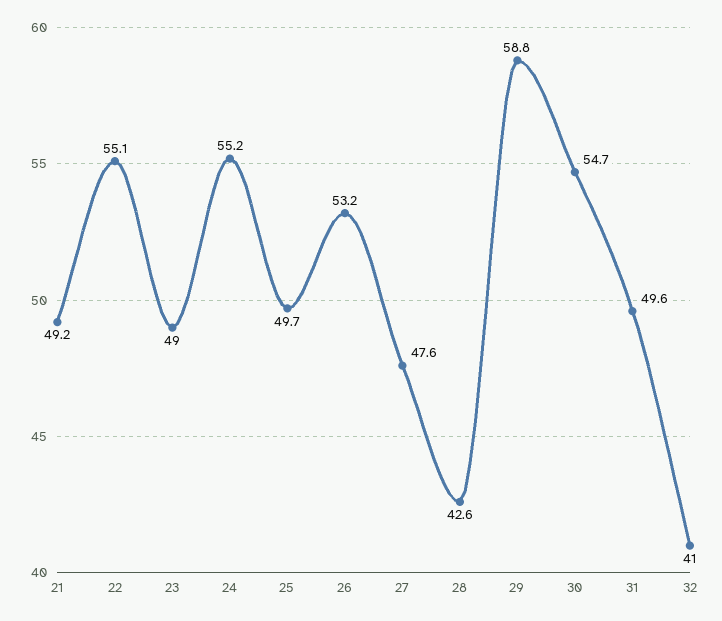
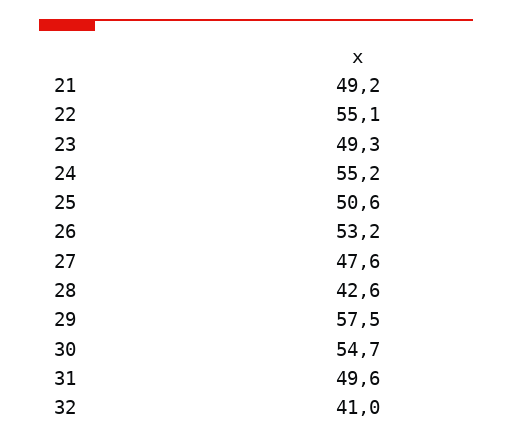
23: 49 -> 49.3
25: 49.7 -> 50.6
29: 58.8 -> 57.5

